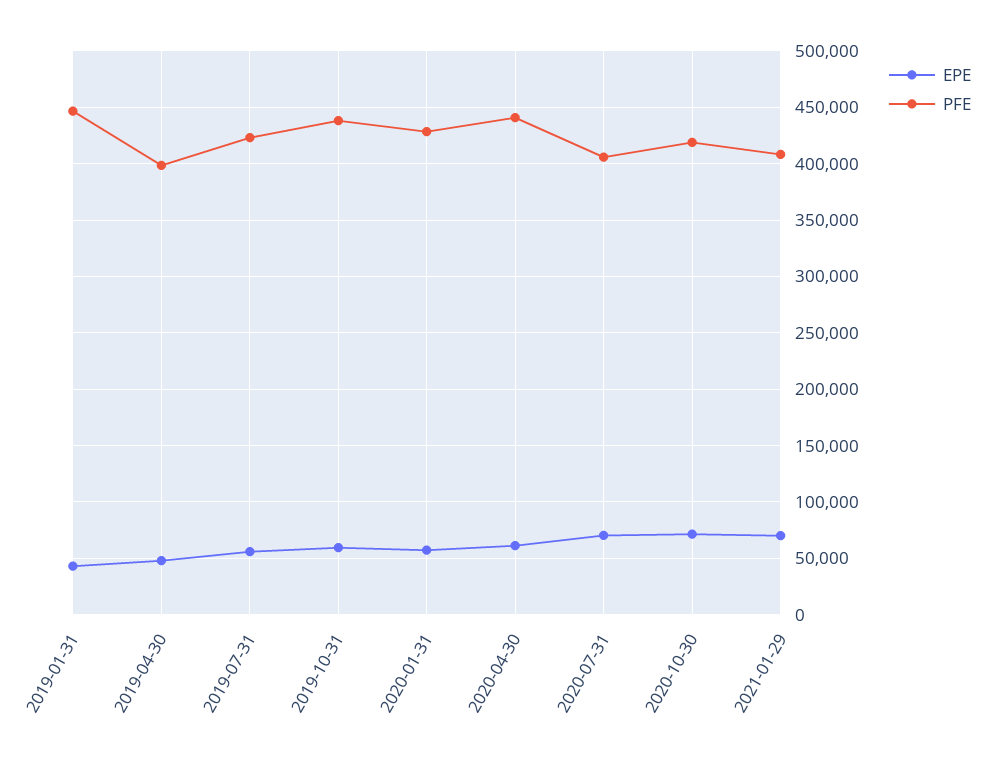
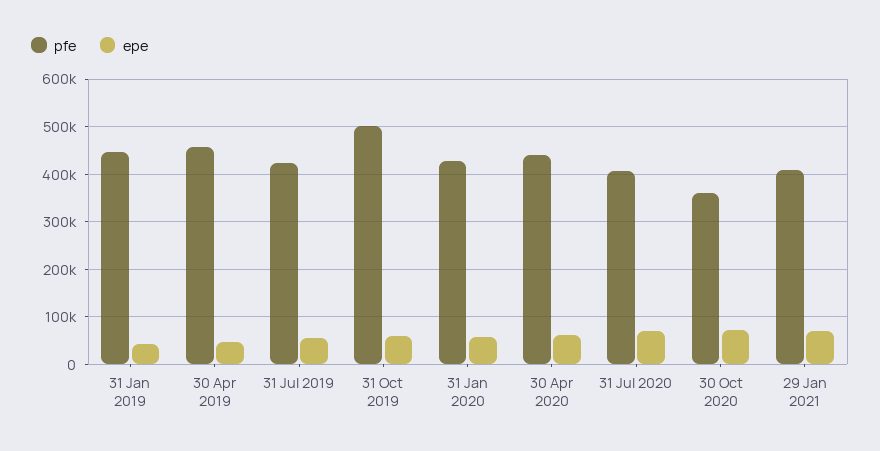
PFE, 2019-04-30: 400000 -> 460000
PFE, 2019-10-31: 440000 -> 500000
PFE, 2020-10-30: 420000 -> 360000

